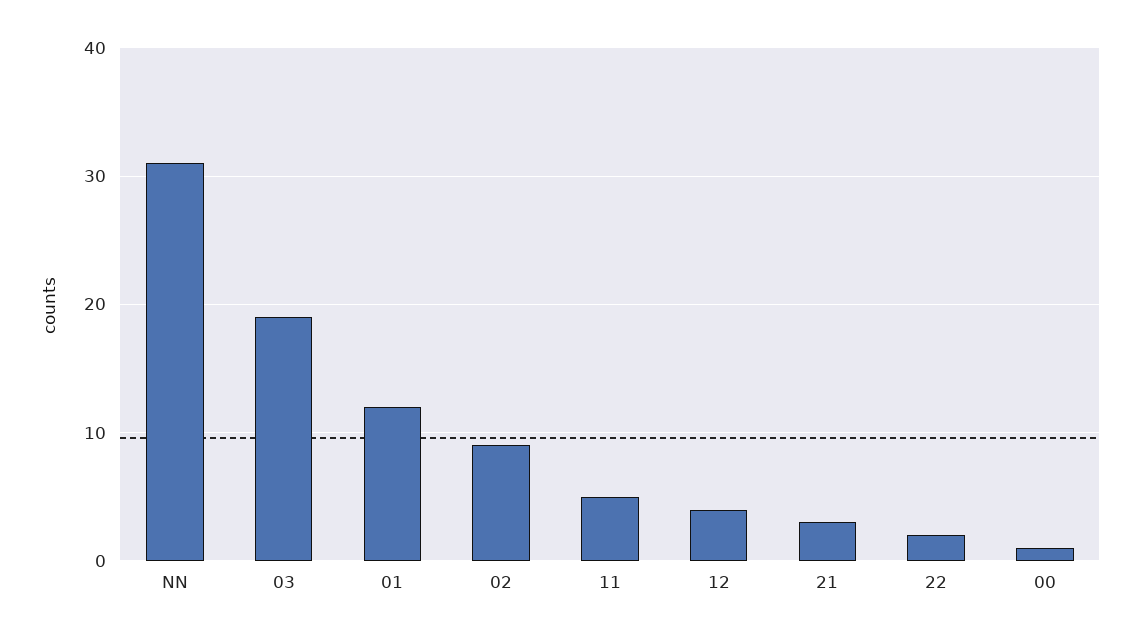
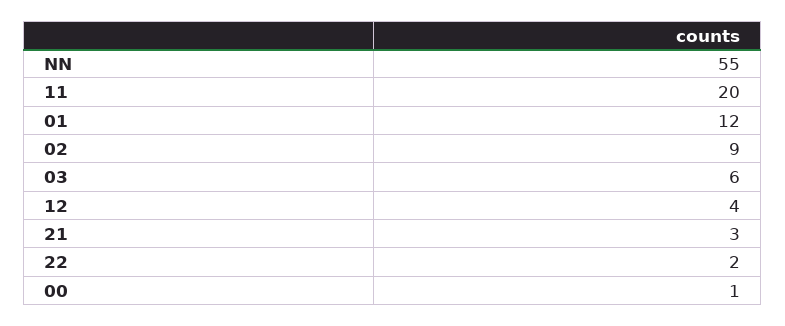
NN: 31 -> 55
03: 19 -> 6
11: 5 -> 20

